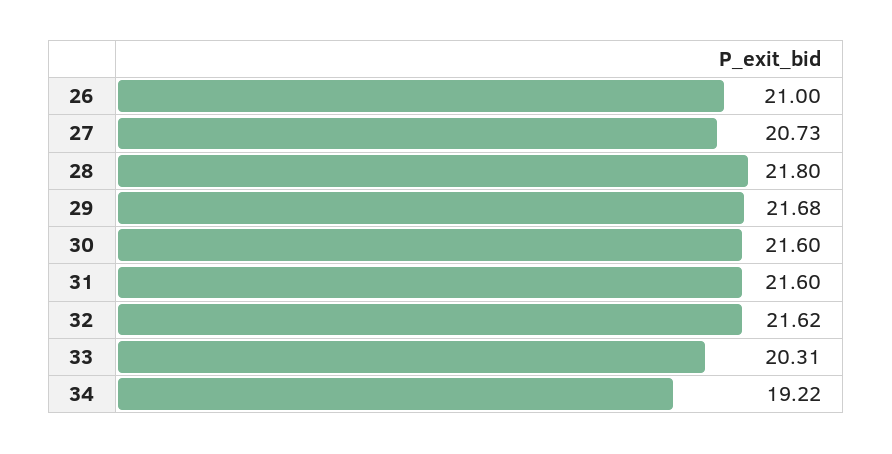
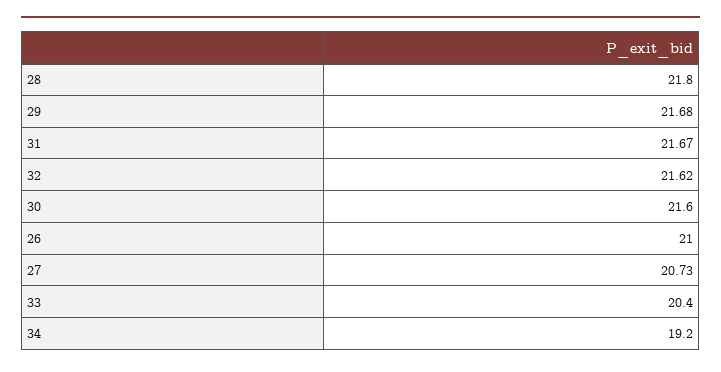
31: 21.6 -> 21.67
33: 20.31 -> 20.4
34: 19.22 -> 19.2

